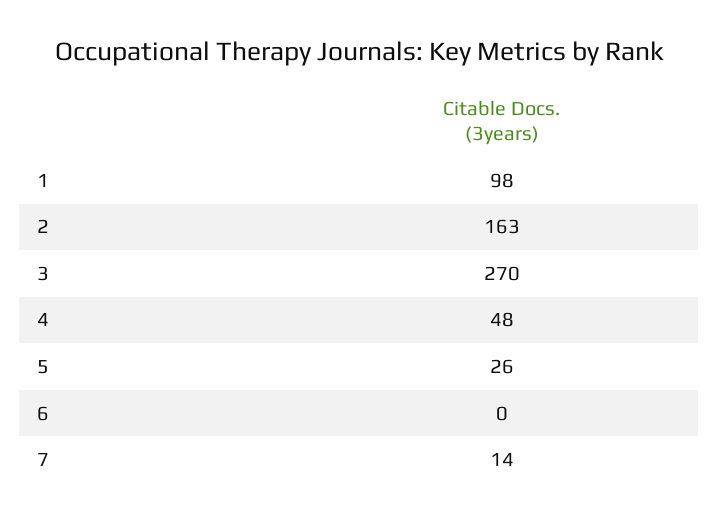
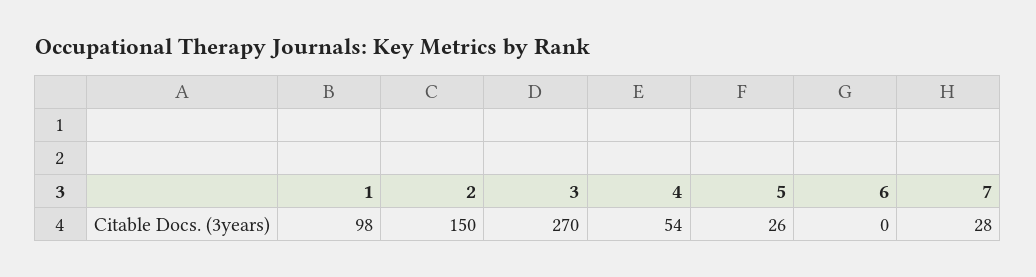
2: 163 -> 150
4: 48 -> 54
7: 14 -> 28

